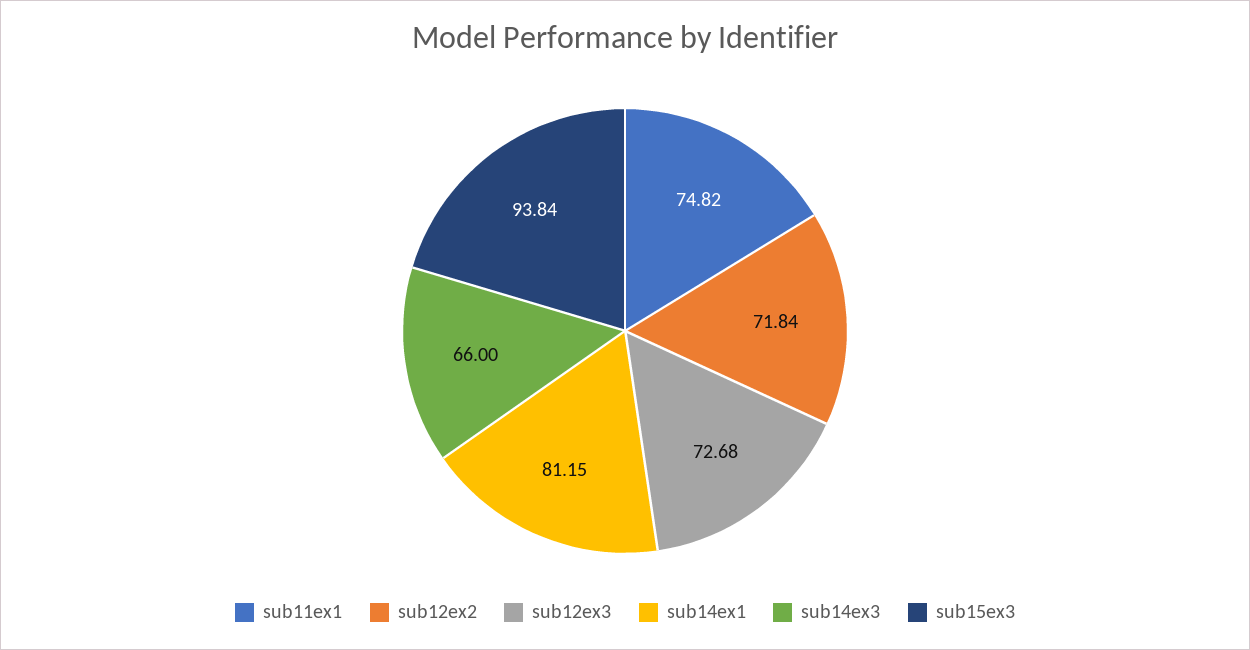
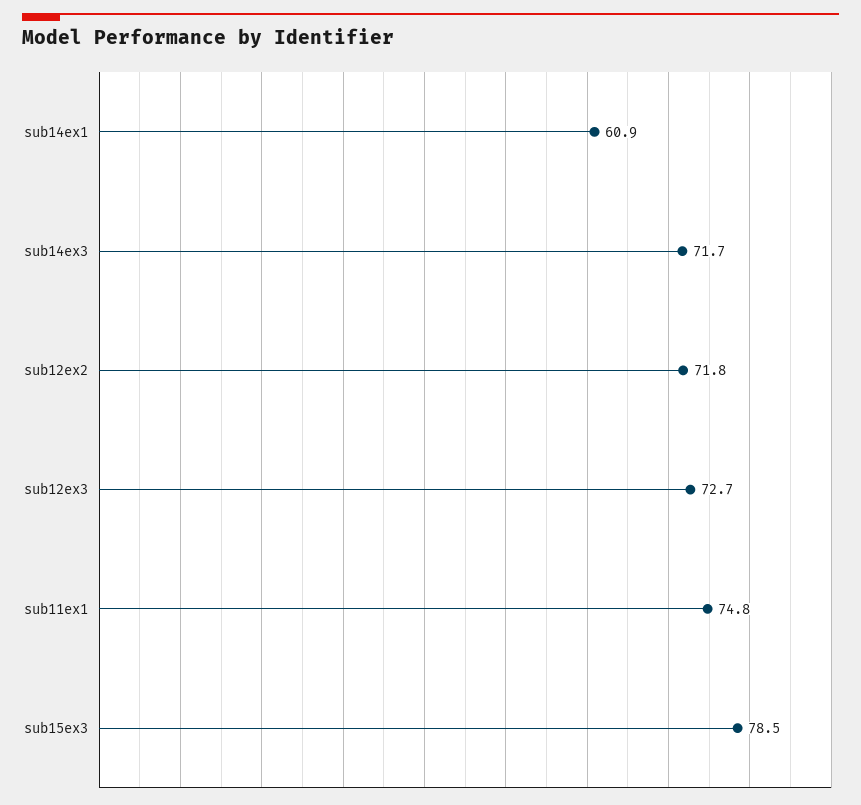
sub14ex1: 81.15 -> 60.9
sub14ex3: 66 -> 71.7
sub15ex3: 93.84 -> 78.5

